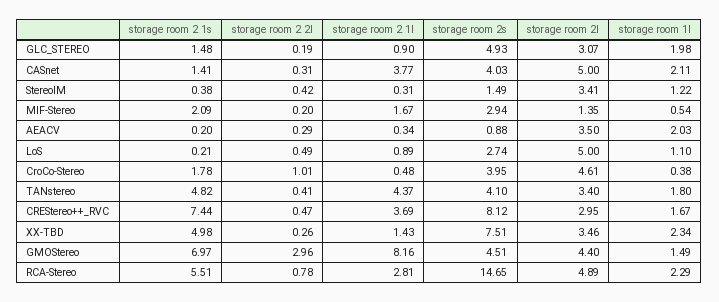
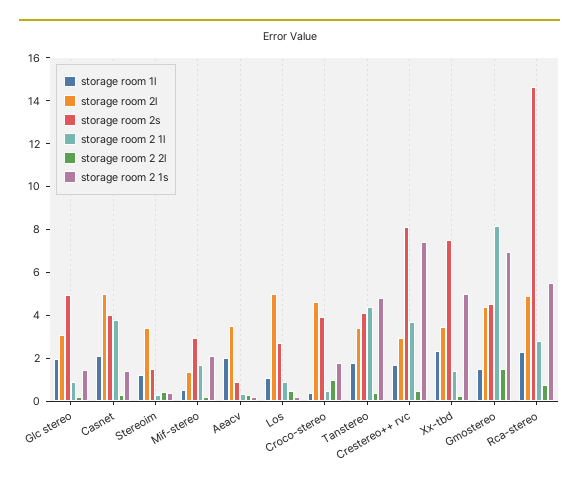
storage room 2 2l, GMOStereo: 2.96 -> 1.5

